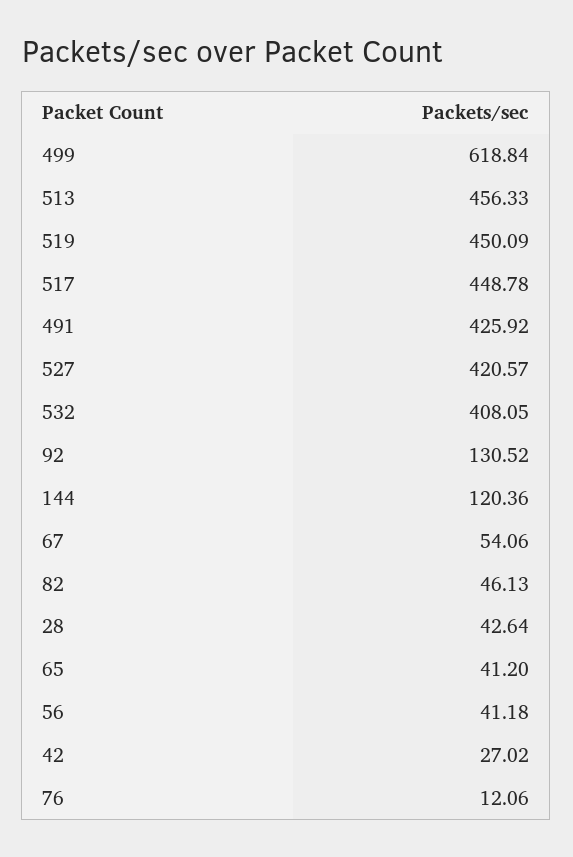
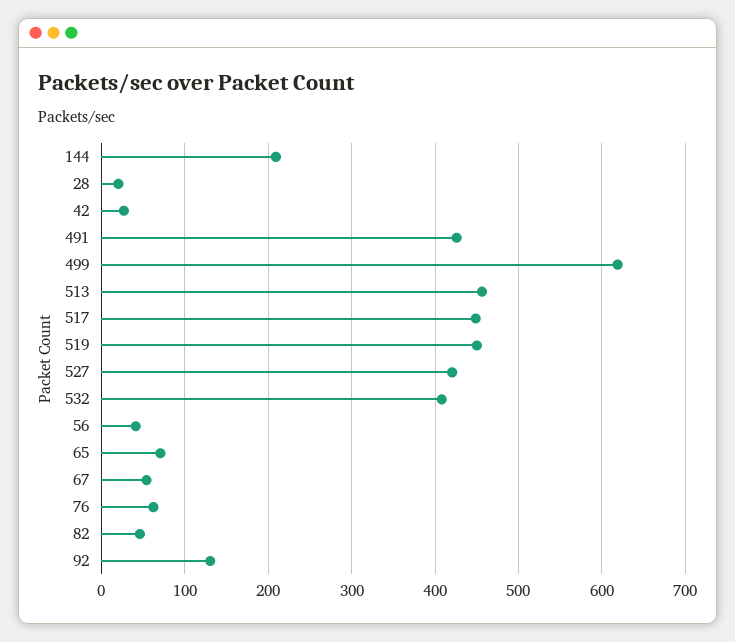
144: 120.36 -> 210
28: 42.64 -> 20
65: 41.2 -> 70
76: 12.06 -> 60

